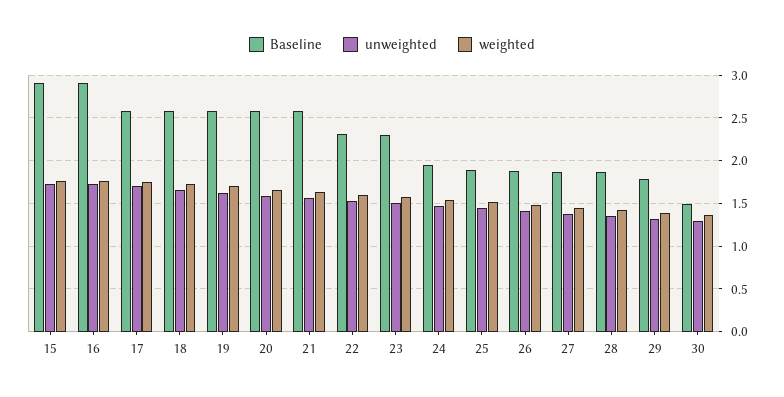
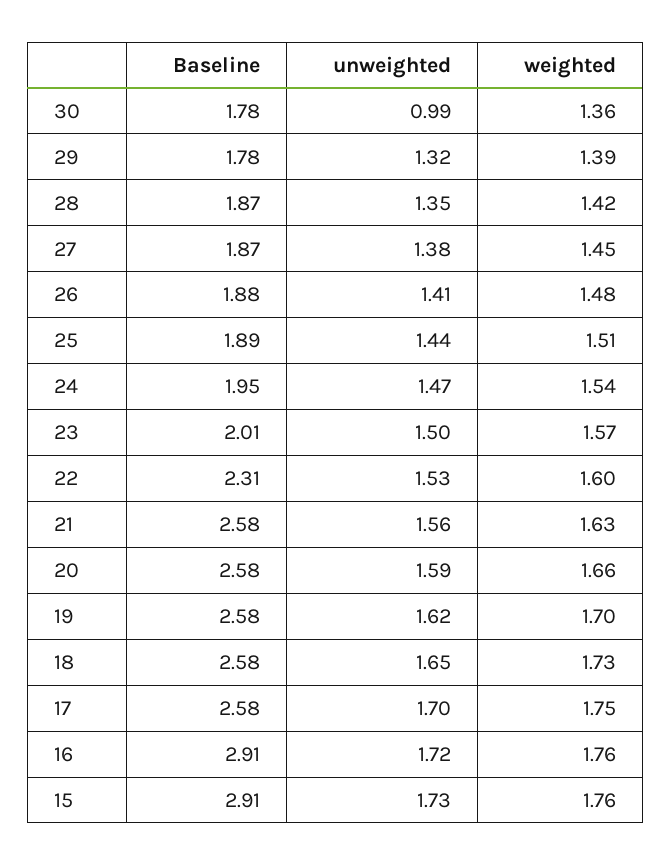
Baseline, 23: 2.3 -> 2.01
Baseline, 30: 1.5 -> 1.78
unweighted, 30: 1.3 -> 0.99

